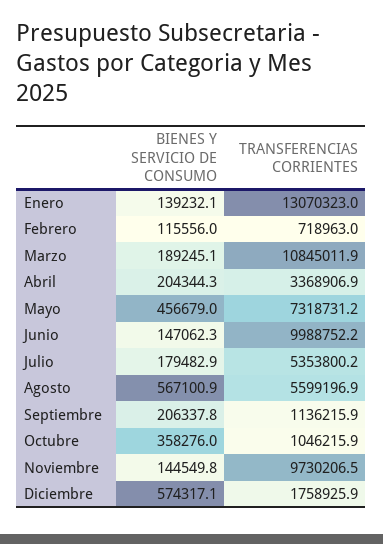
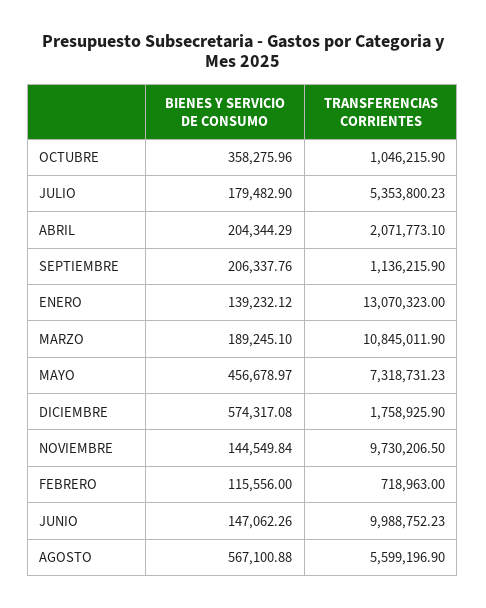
TRANSFERENCIAS CORRIENTES, Abril: 3368906.9 -> 2071773.1

